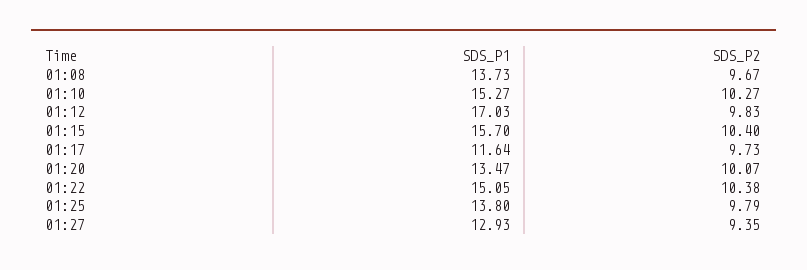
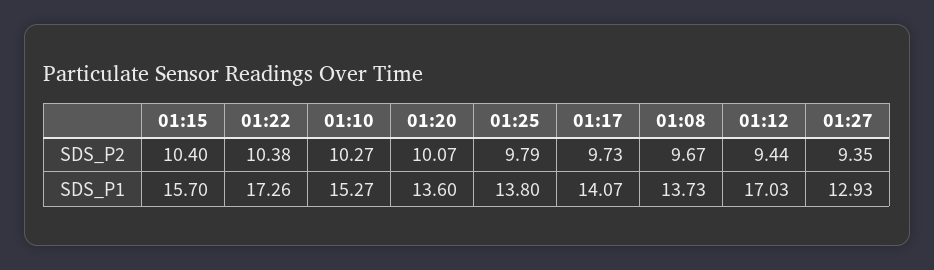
SDS_P2, 01:12: 9.83 -> 9.44
SDS_P1, 01:17: 11.64 -> 14.07
SDS_P1, 01:20: 13.47 -> 13.6
SDS_P1, 01:22: 15.05 -> 17.26

